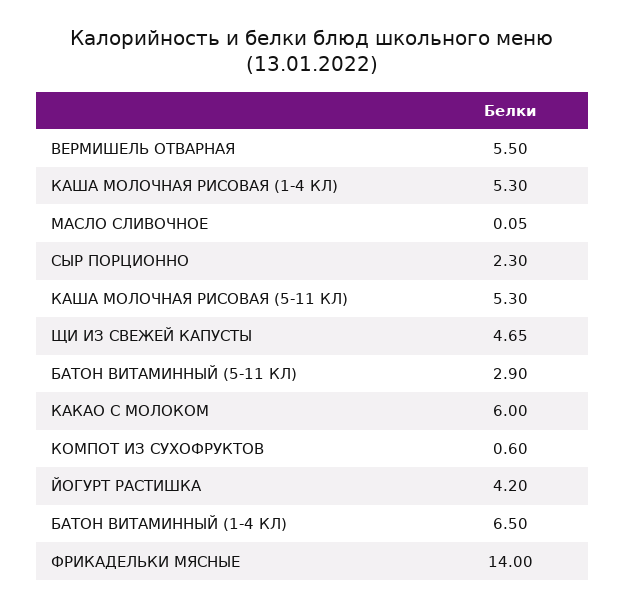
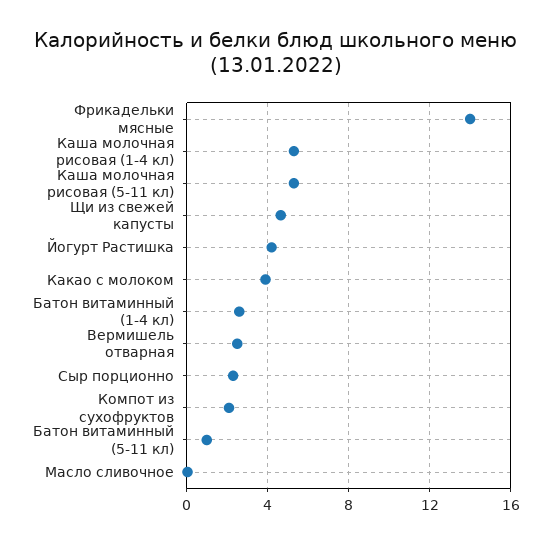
ВЕРМИШЕЛЬ ОТВАРНАЯ: 5.5 -> 2.5
БАТОН ВИТАМИННЫЙ (5-11 КЛ): 2.9 -> 1
КАКАО С МОЛОКОМ: 6 -> 4
КОМПОТ ИЗ СУХОФРУКТОВ: 0.6 -> 2
БАТОН ВИТАМИННЫЙ (1-4 КЛ): 6.5 -> 2.5

